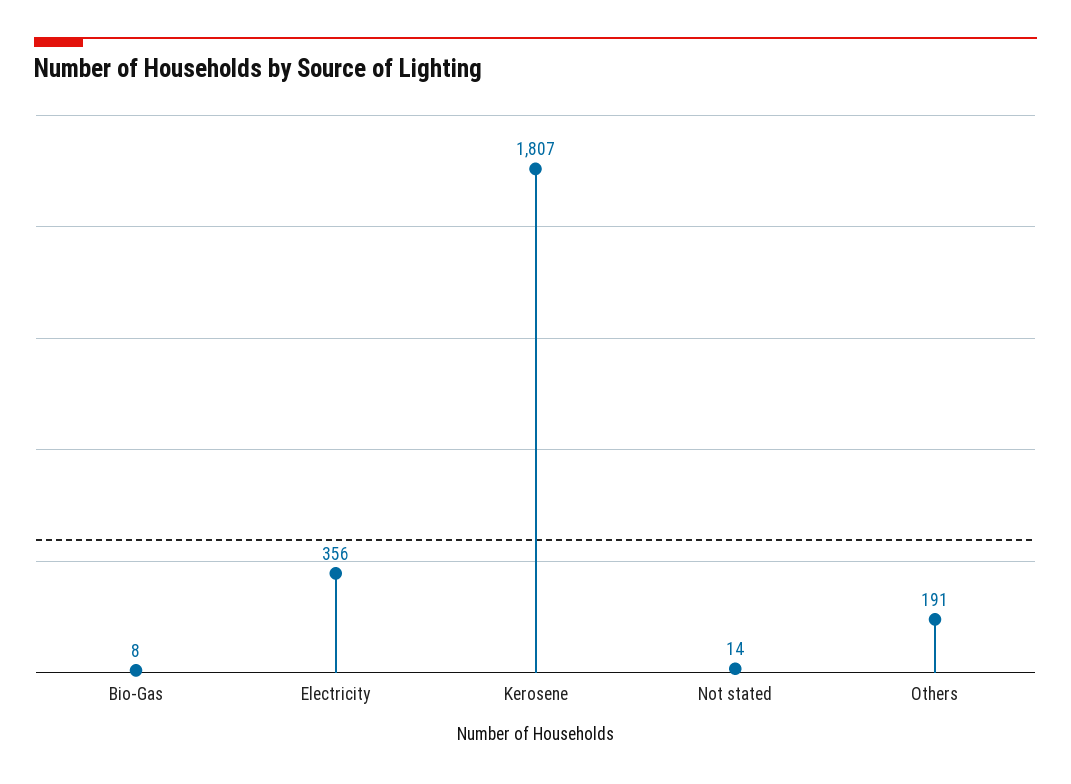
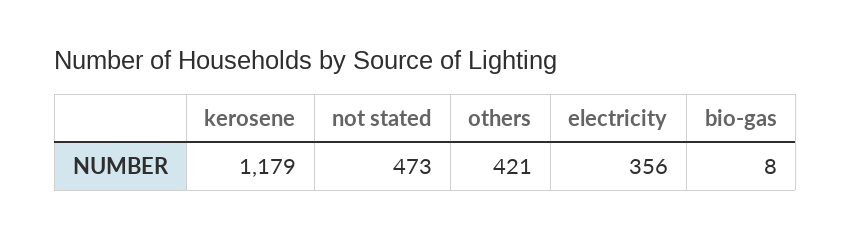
Kerosene: 1807 -> 1179
Not stated: 14 -> 473
Others: 191 -> 421

